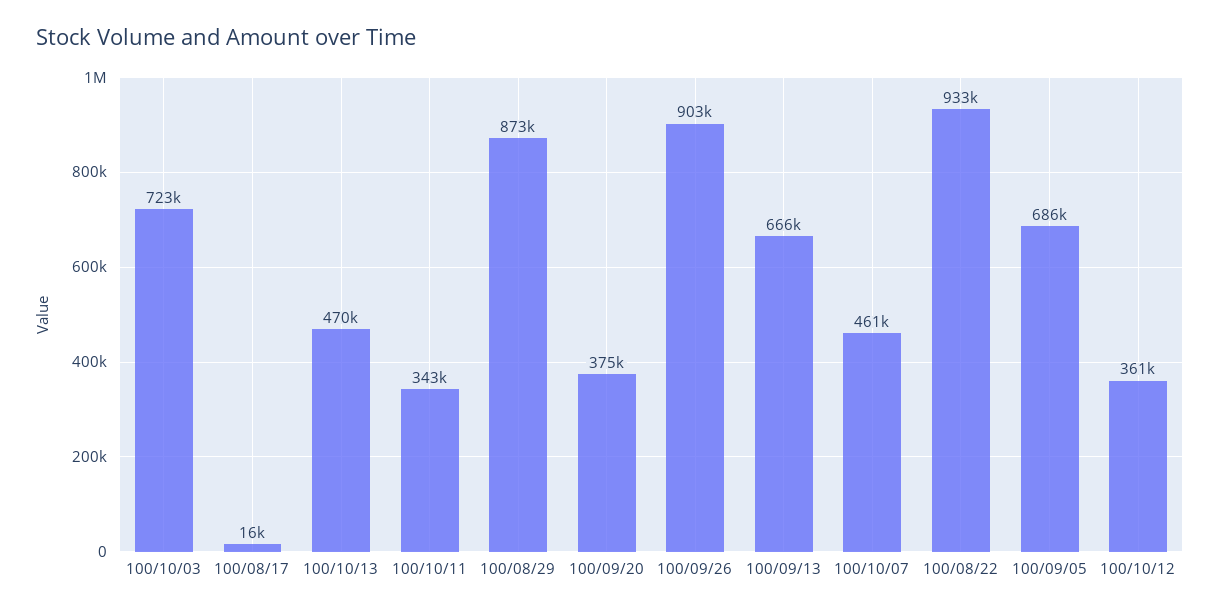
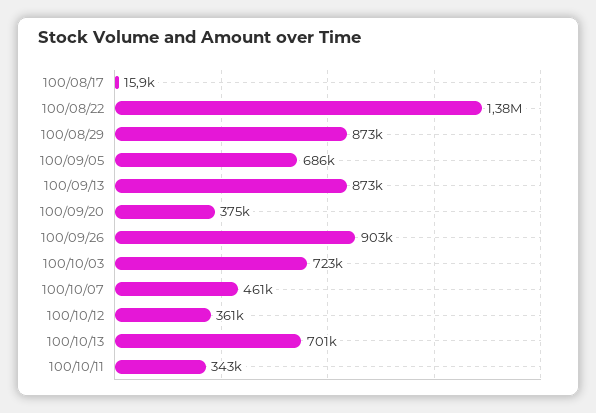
100/10/13: 470000 -> 701000
100/09/13: 666000 -> 873000
100/08/22: 933000 -> 1380000

